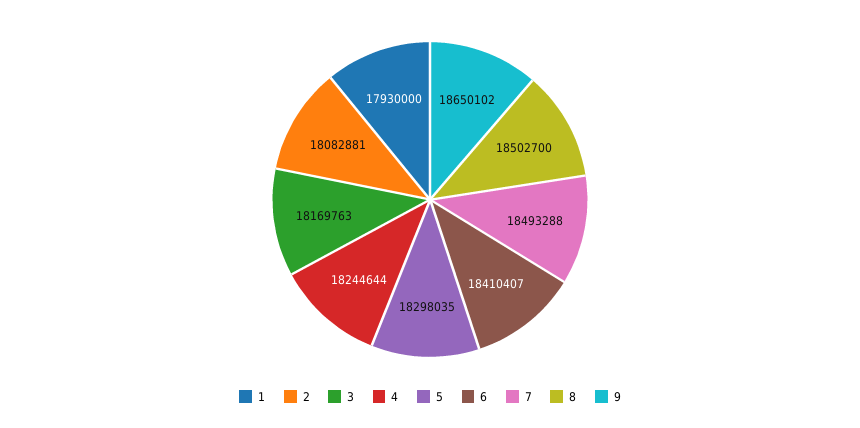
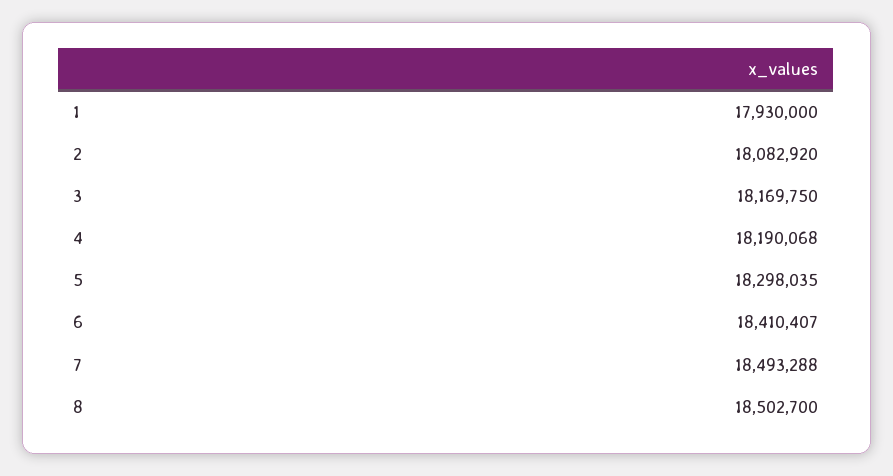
2: 18082881 -> 18082920
3: 18169763 -> 18169750
4: 18244644 -> 18190068
9: 18650102 -> none

